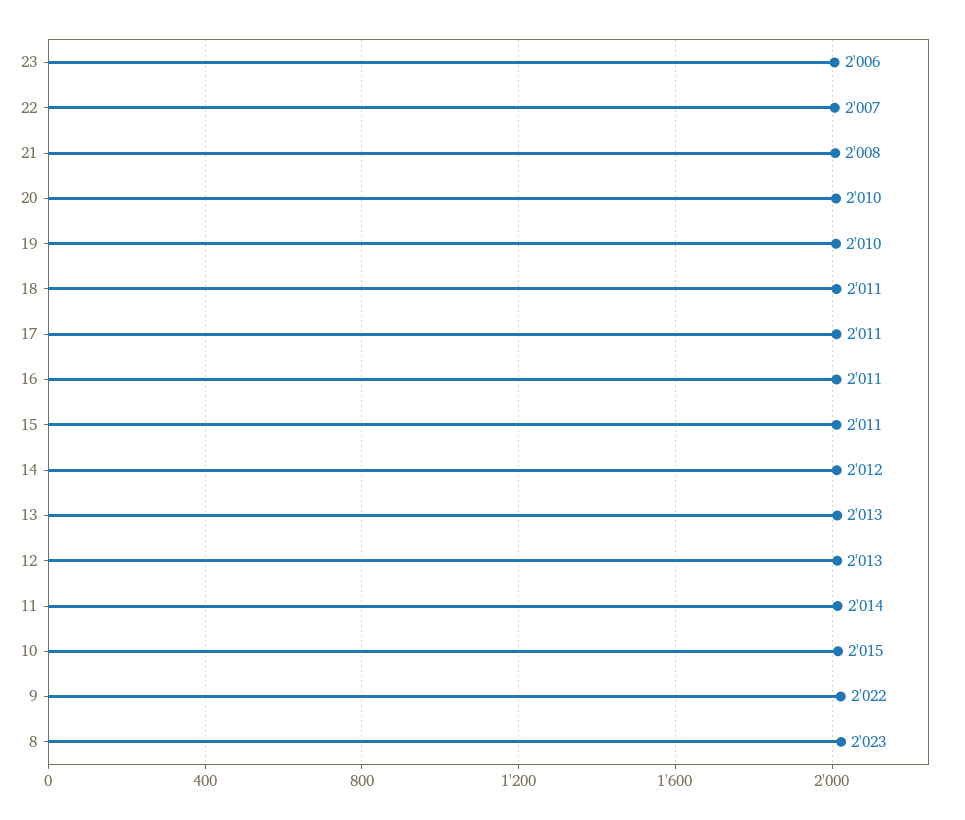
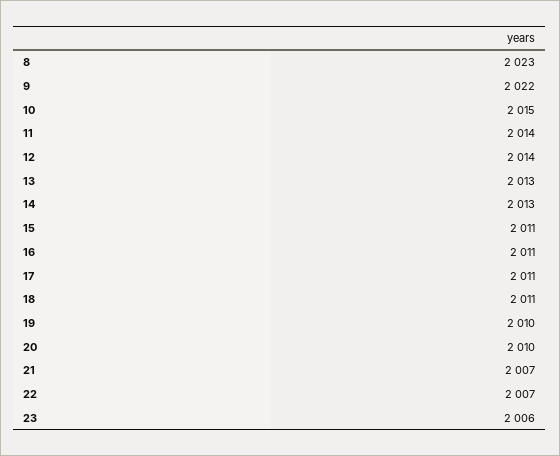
21: 2008 -> 2007
14: 2012 -> 2013
12: 2013 -> 2014

